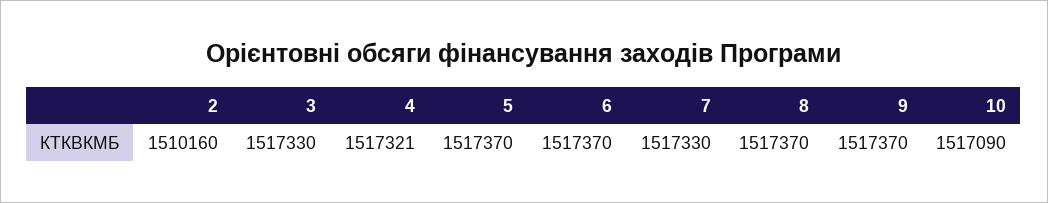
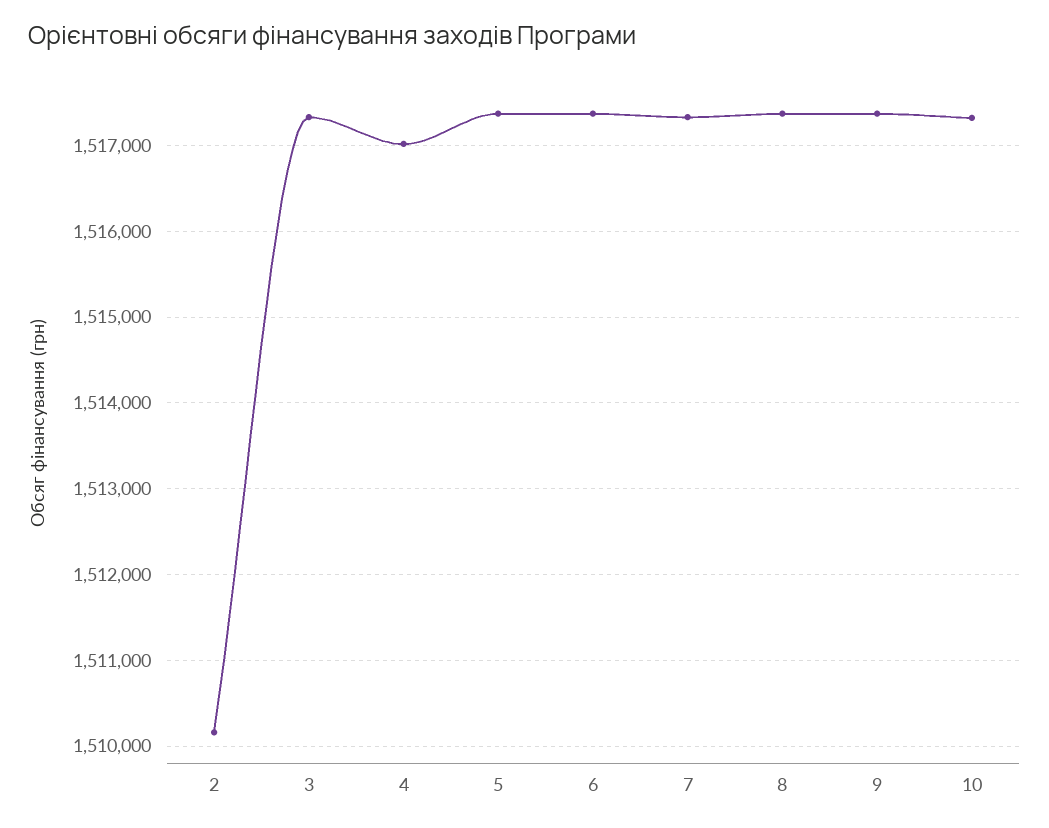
4: 1517321 -> 1517000
10: 1517090 -> 1517300

